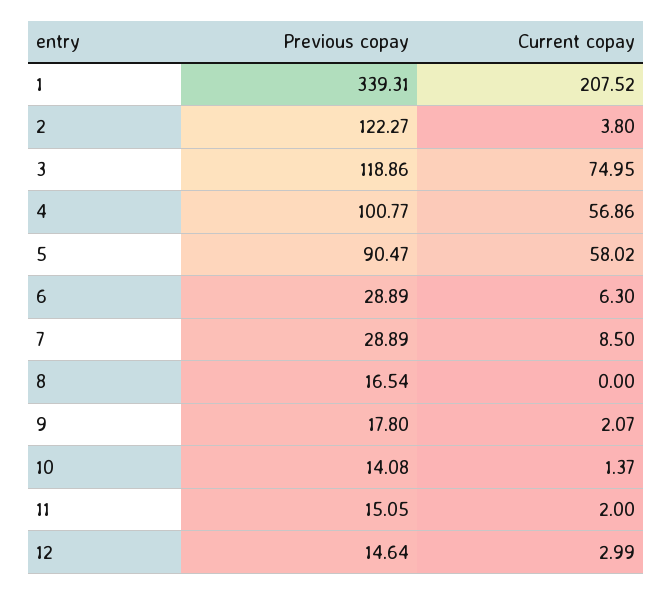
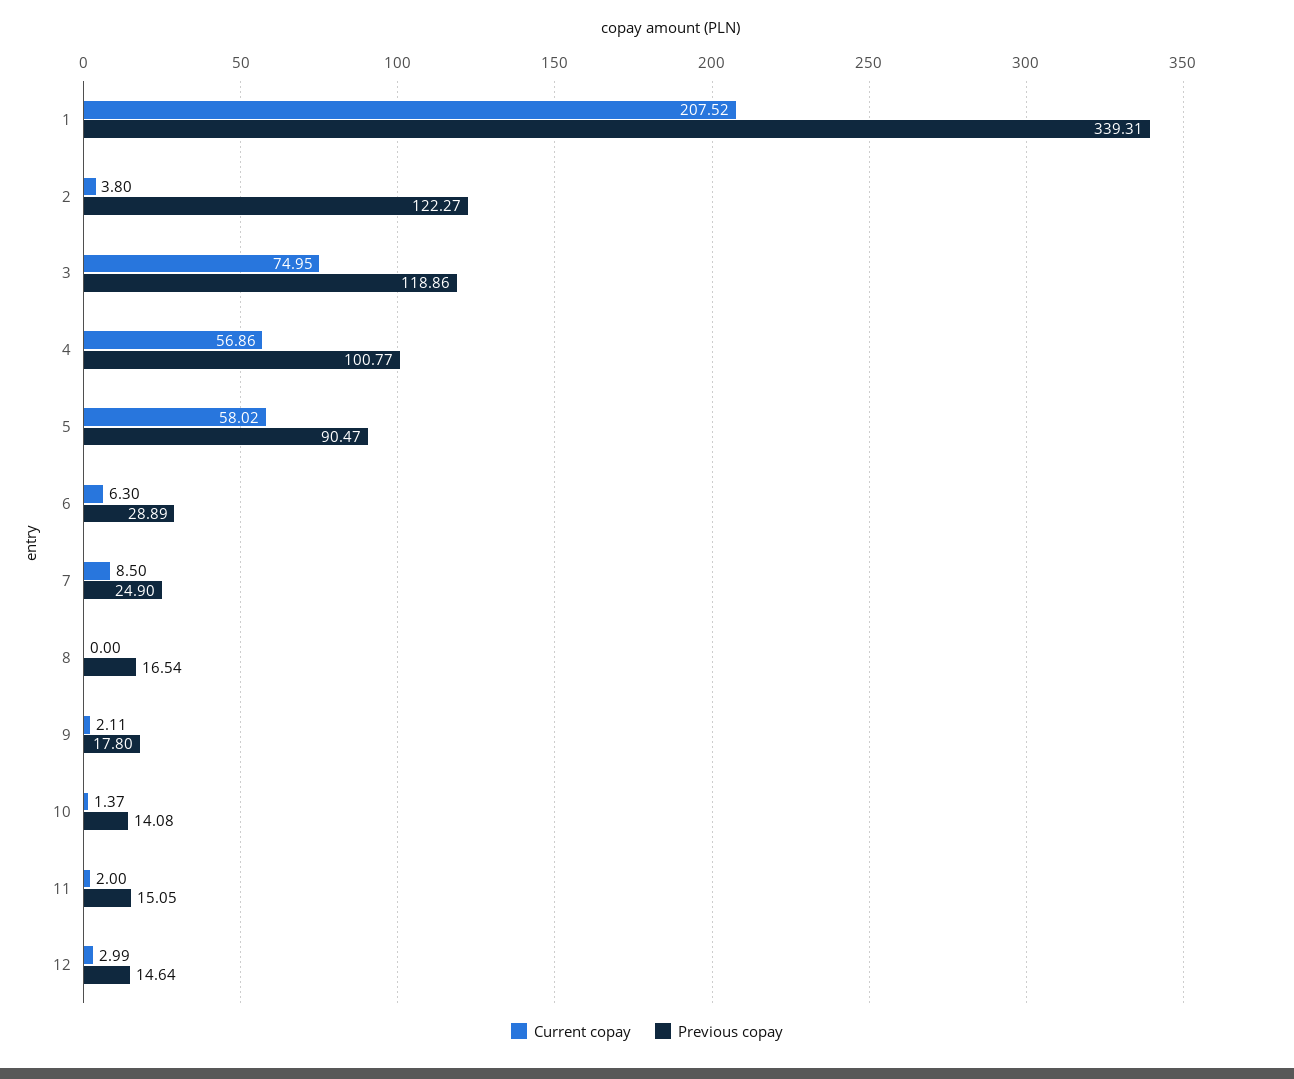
Previous copay, 7: 28.89 -> 24.9
Current copay, 9: 2.07 -> 2.11

